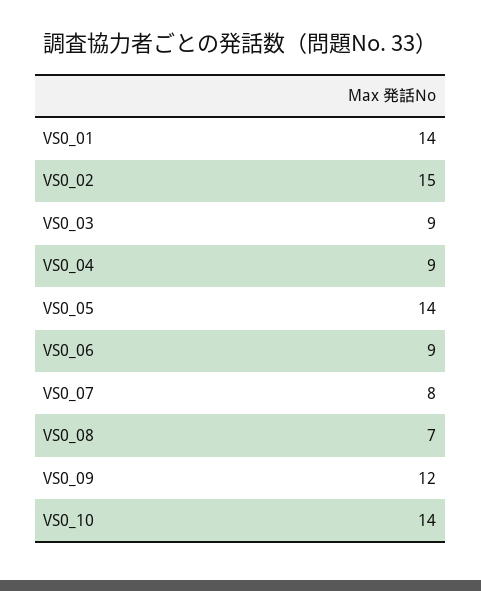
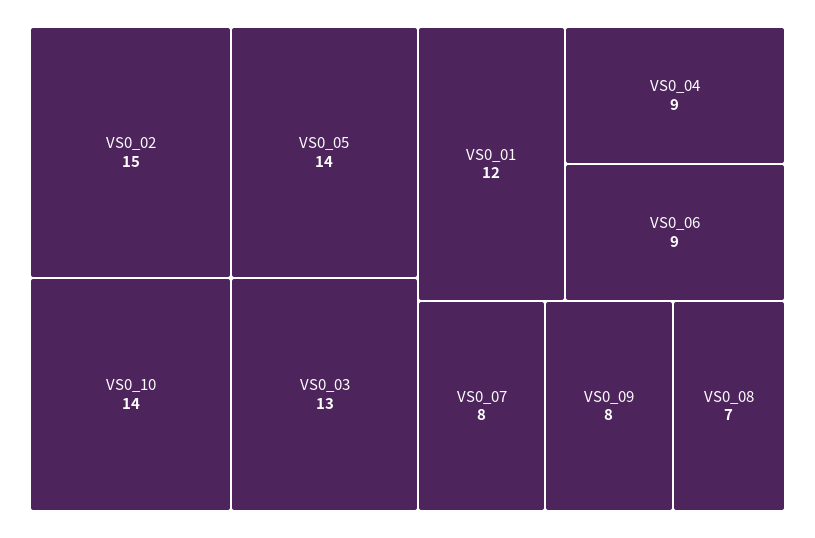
VS0_01: 14 -> 12
VS0_03: 9 -> 13
VS0_09: 12 -> 8

